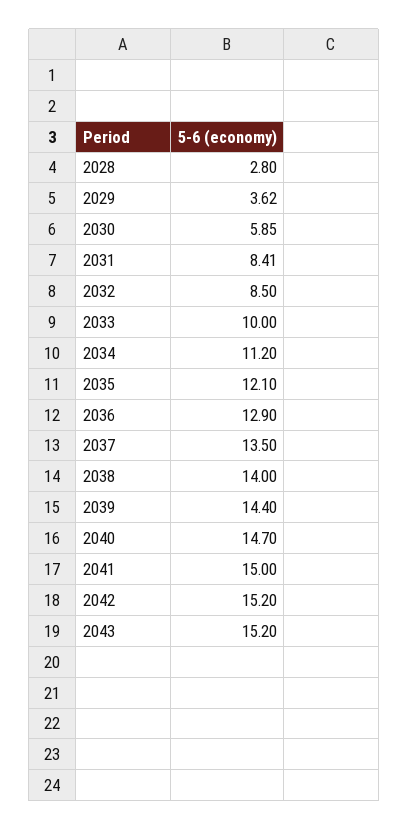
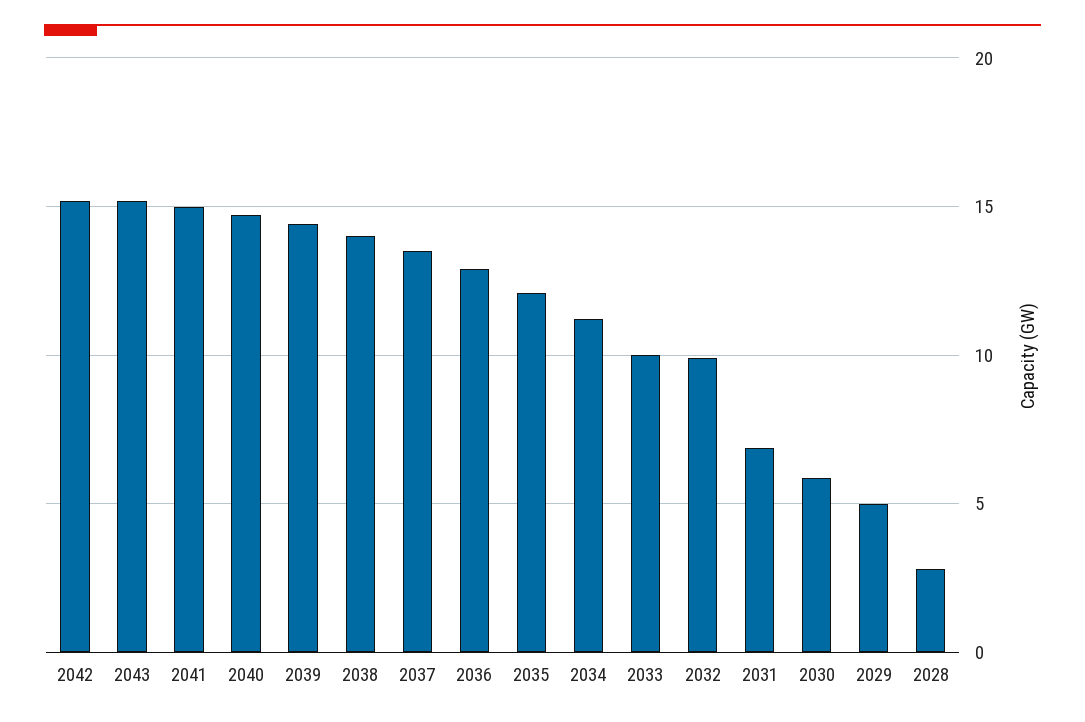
2029: 3.62 -> 5
2031: 8.41 -> 7
2032: 8.5 -> 10

